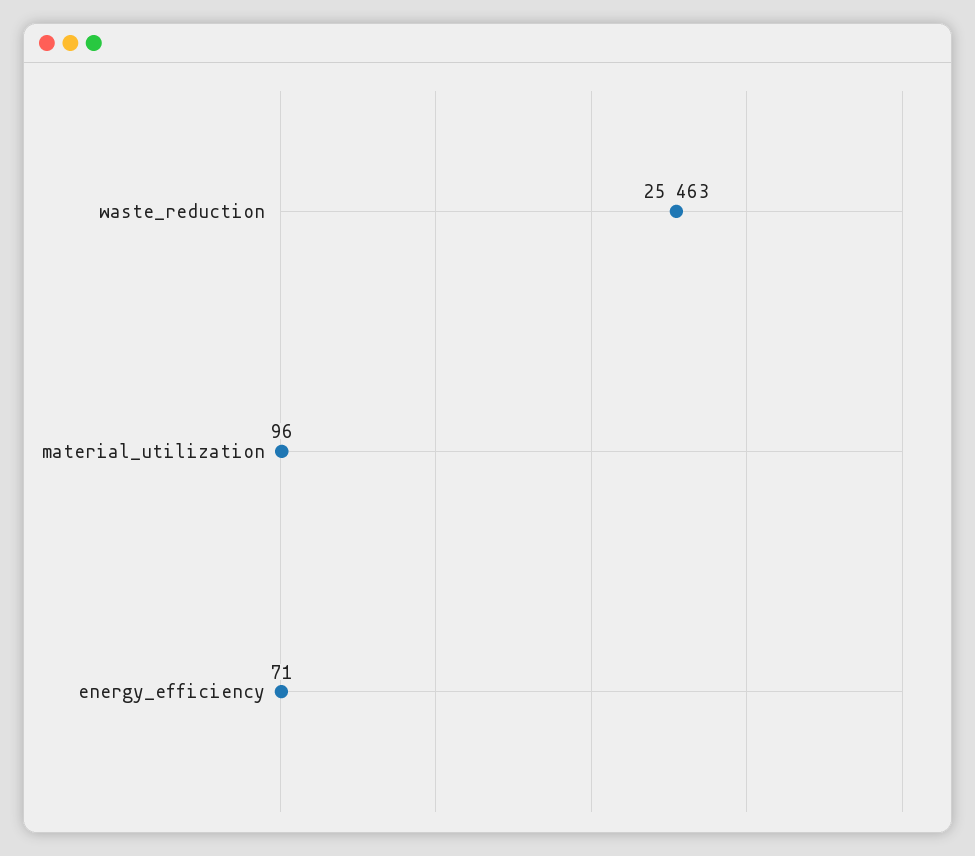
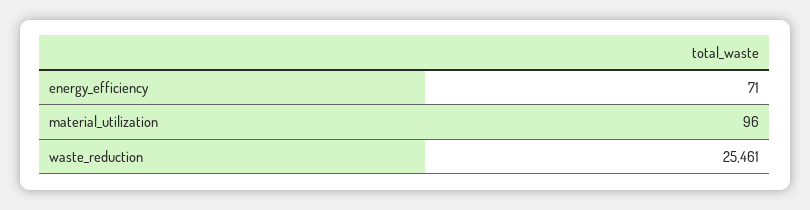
waste_reduction: 25463 -> 25461

